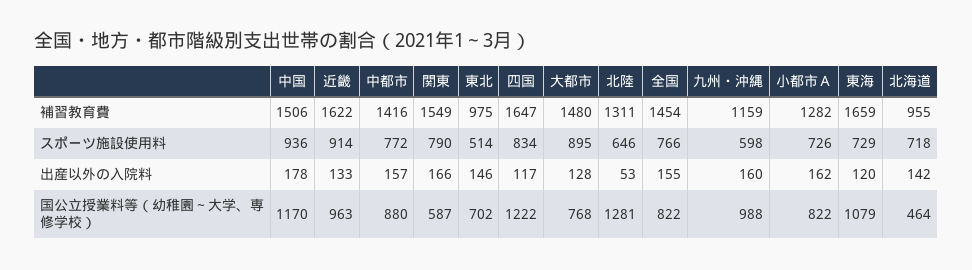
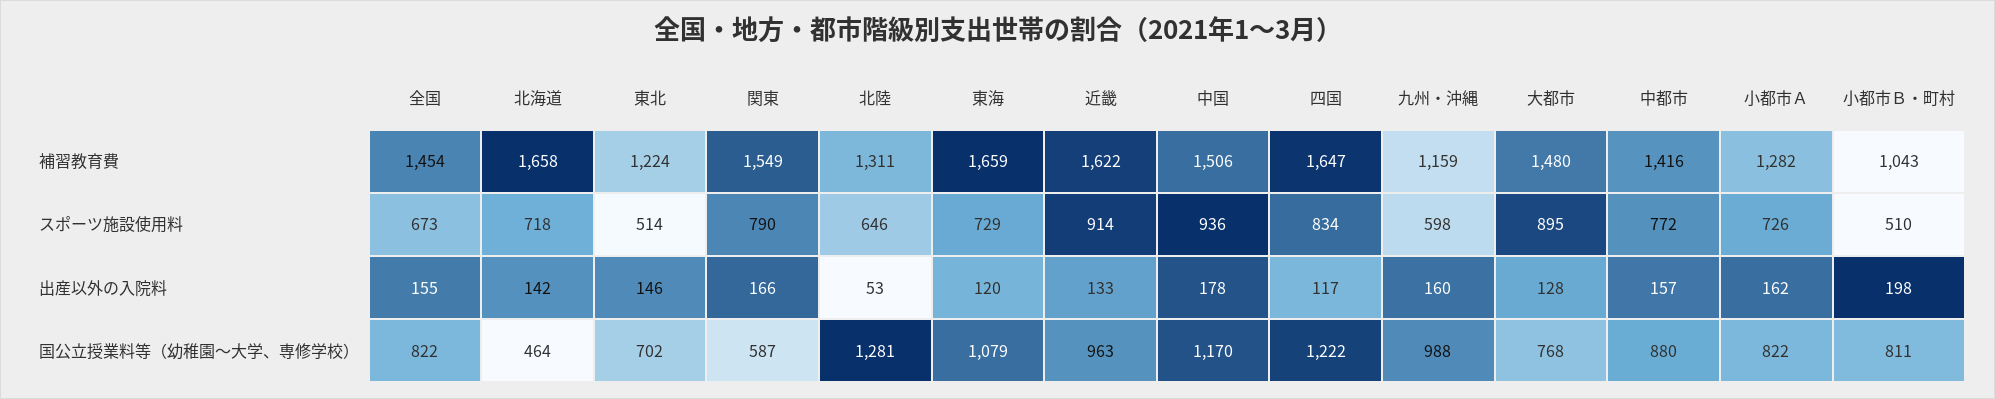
東北, 補習教育費: 975 -> 1224
北海道, 補習教育費: 955 -> 1658
全国, スポーツ施設使用料: 766 -> 673
小都市Ｂ・町村, 補習教育費: none -> 1043
小都市Ｂ・町村, スポーツ施設使用料: none -> 510
小都市Ｂ・町村, 出産以外の入院料: none -> 198
小都市Ｂ・町村, 国公立授業料等（幼稚園～大学、専修学校）: none -> 811

